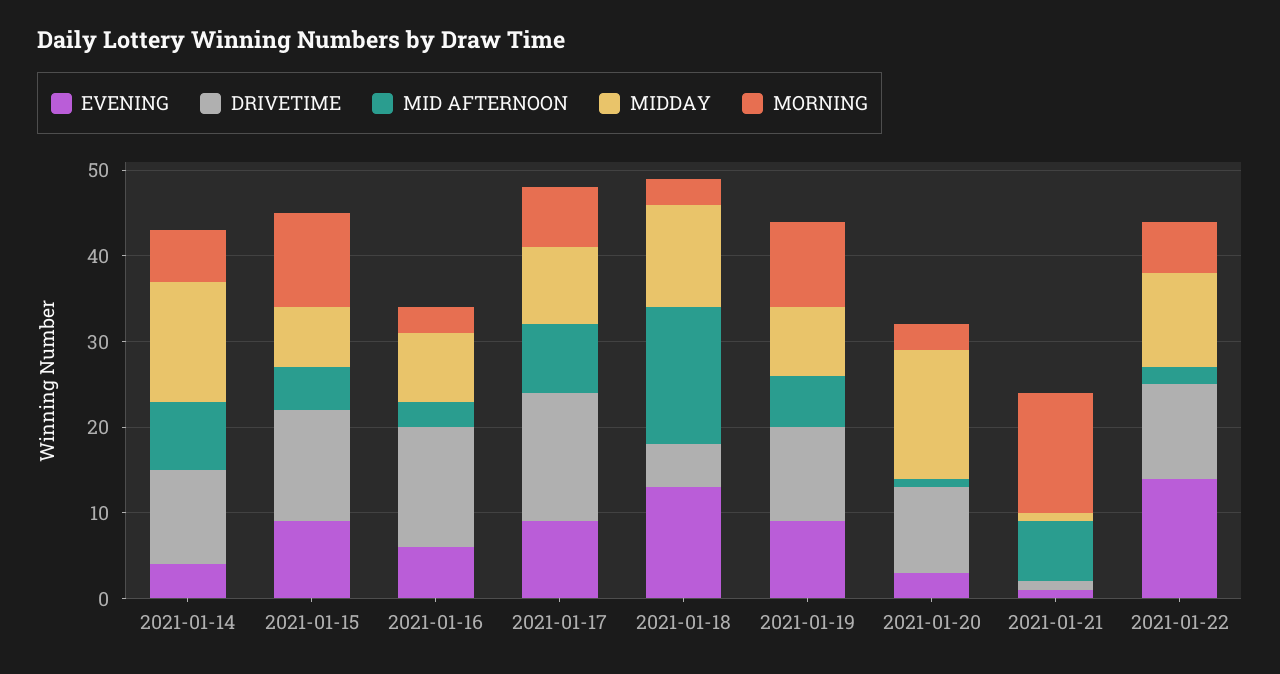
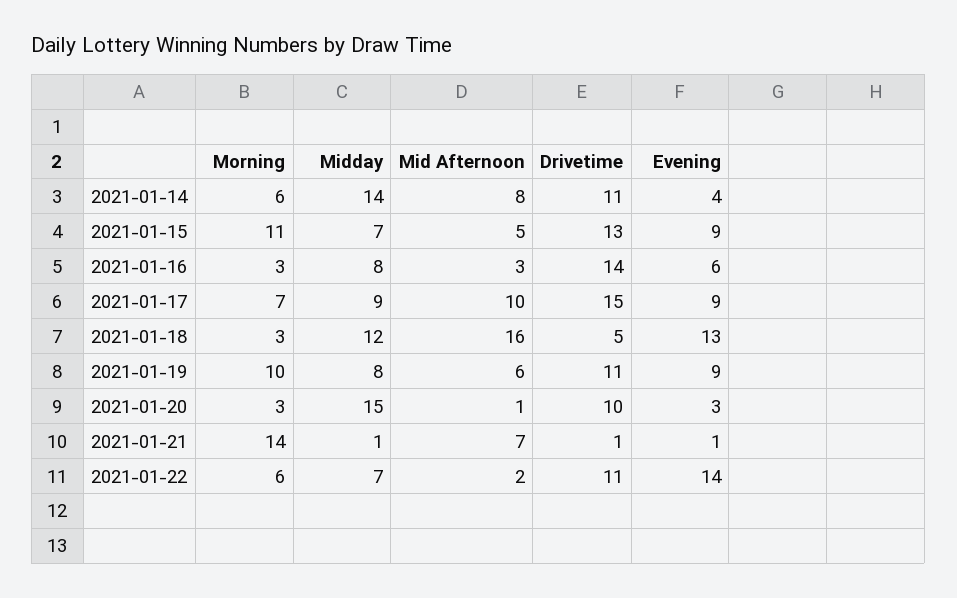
MID AFTERNOON, 2021-01-17: 8 -> 10
MIDDAY, 2021-01-22: 11 -> 7

